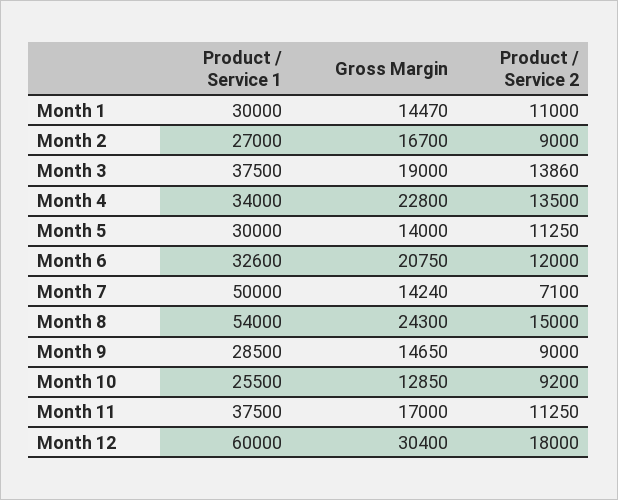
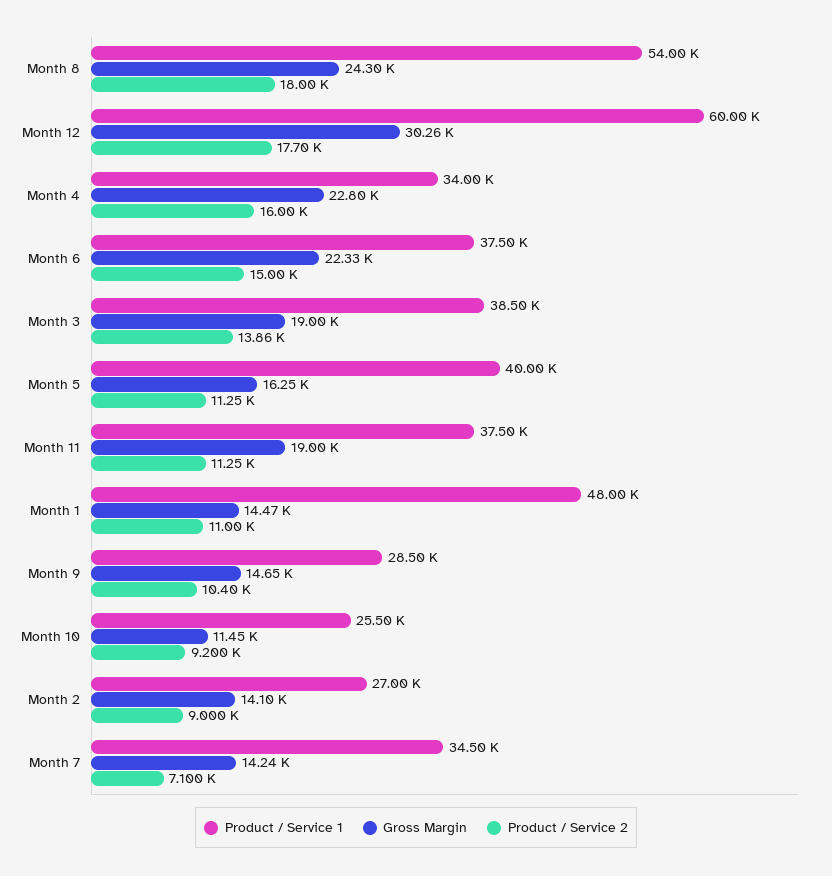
Product / Service 1, Month 1: 30000 -> 48000
Gross Margin, Month 2: 16700 -> 14100
Product / Service 1, Month 3: 37500 -> 38500
Product / Service 2, Month 4: 13500 -> 16000
Product / Service 1, Month 5: 30000 -> 40000
Gross Margin, Month 5: 14000 -> 16250
Product / Service 1, Month 6: 32600 -> 37500
Gross Margin, Month 6: 20750 -> 22330
Product / Service 2, Month 6: 12000 -> 15000
Product / Service 1, Month 7: 50000 -> 34500
Product / Service 2, Month 8: 15000 -> 18000
Product / Service 2, Month 9: 9000 -> 10400
Gross Margin, Month 10: 12850 -> 11450
Gross Margin, Month 11: 17000 -> 19000
Gross Margin, Month 12: 30400 -> 30260
Product / Service 2, Month 12: 18000 -> 17700

